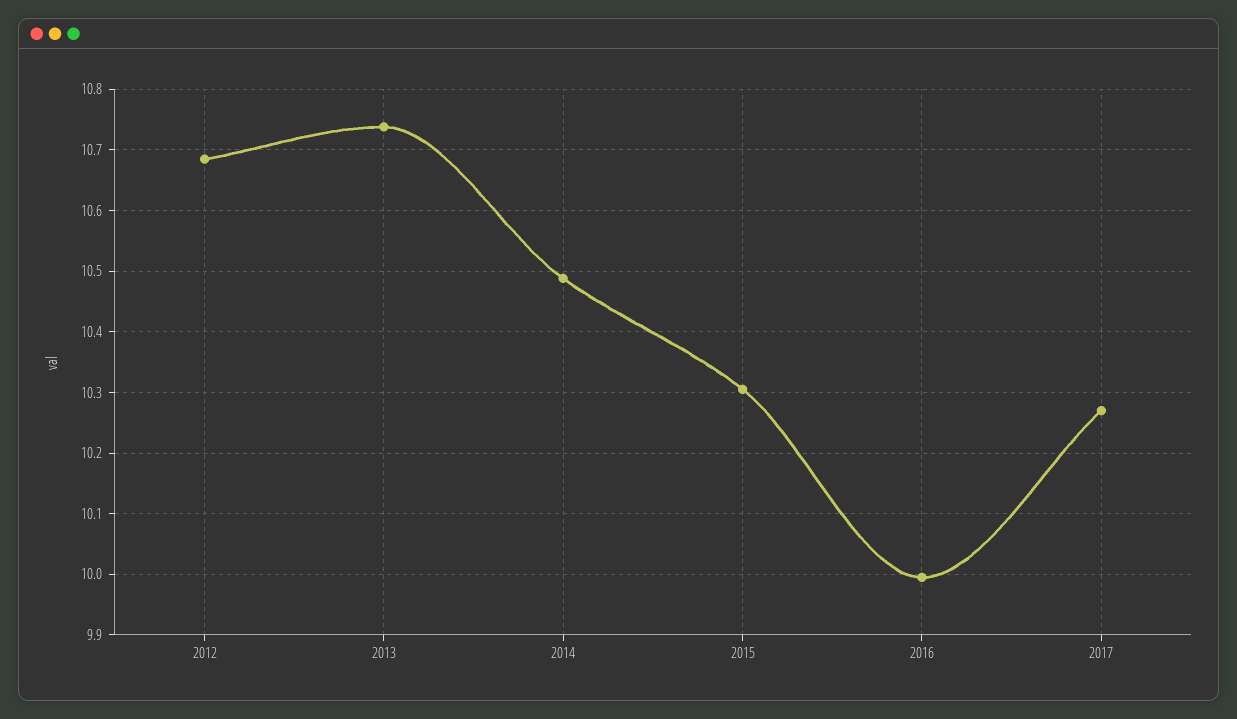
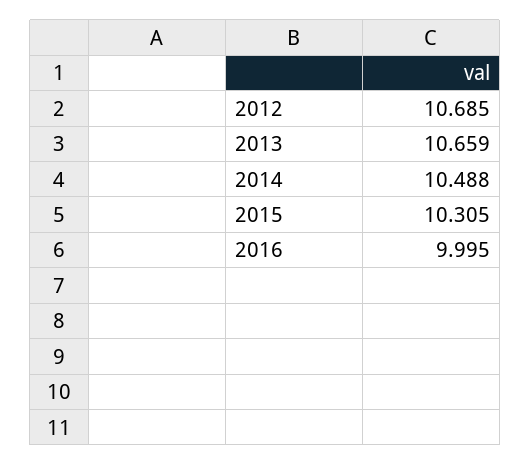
2013: 10.74 -> 10.659
2017: 10.27 -> none

